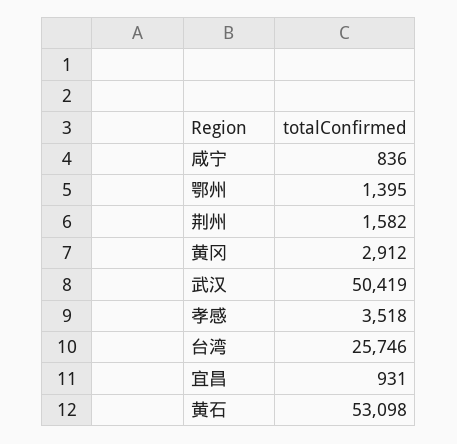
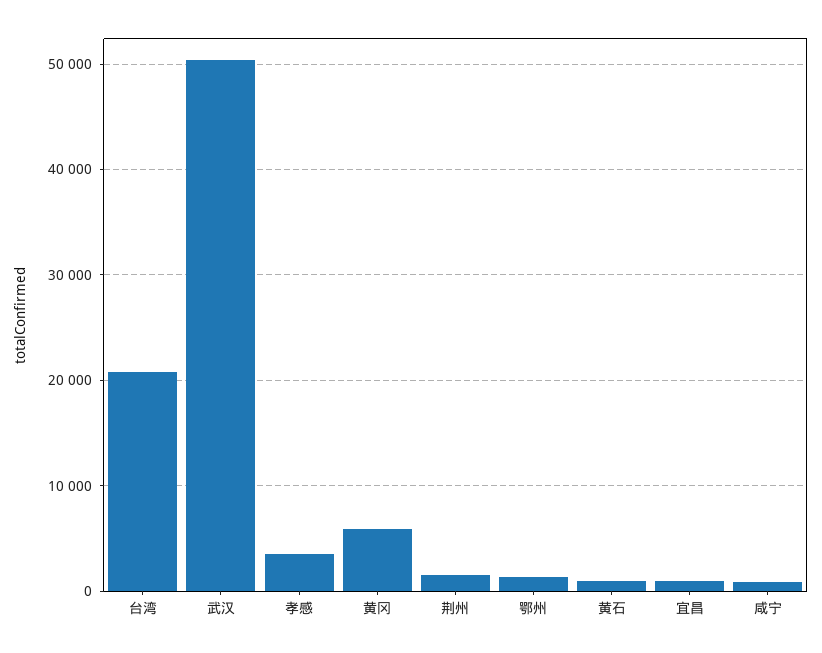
黄冈: 2912 -> 6000
台湾: 25746 -> 21000
黄石: 53098 -> 1000

